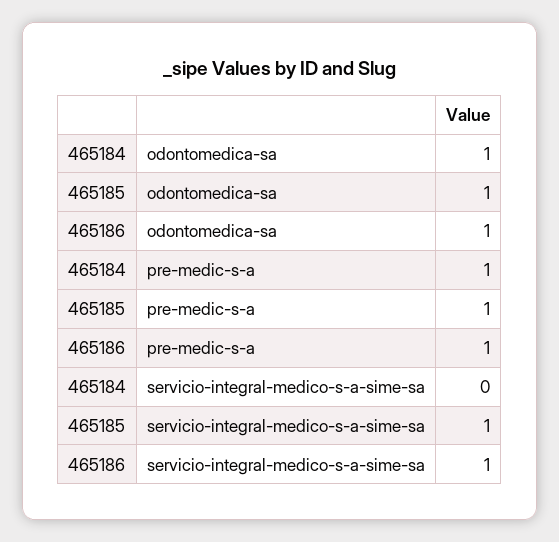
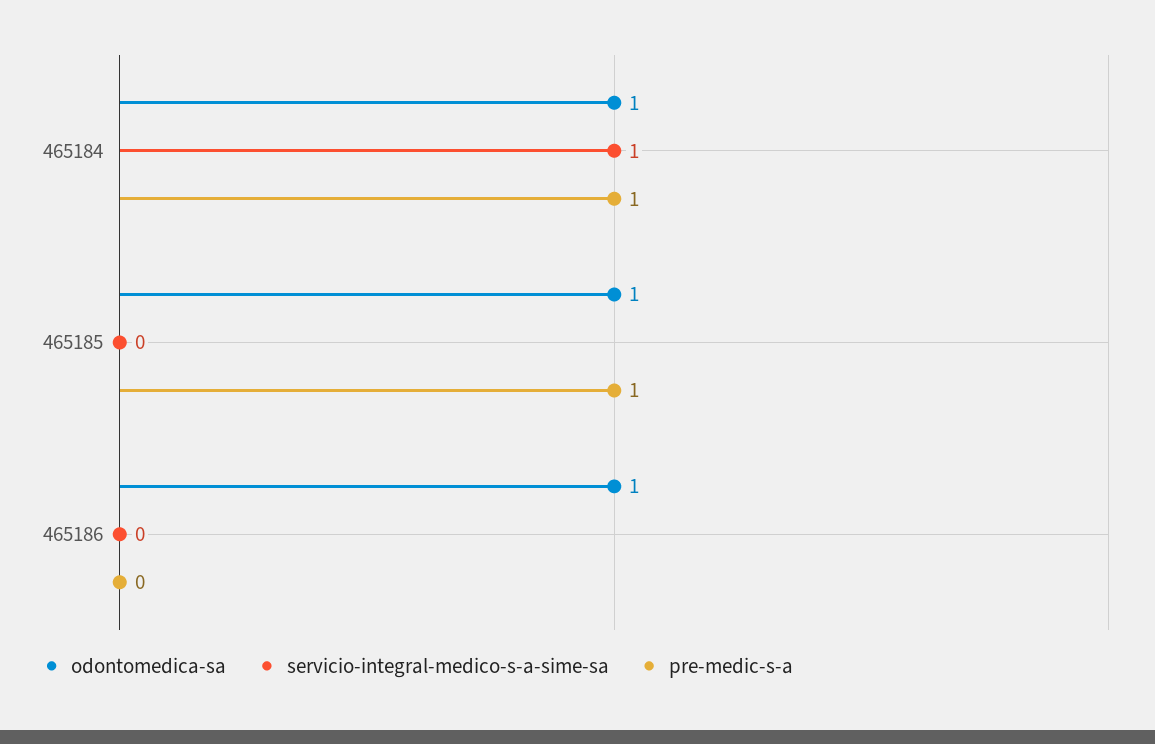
pre-medic-s-a, 465186: 1 -> 0
servicio-integral-medico-s-a-sime-sa, 465184: 0 -> 1
servicio-integral-medico-s-a-sime-sa, 465185: 1 -> 0
servicio-integral-medico-s-a-sime-sa, 465186: 1 -> 0

